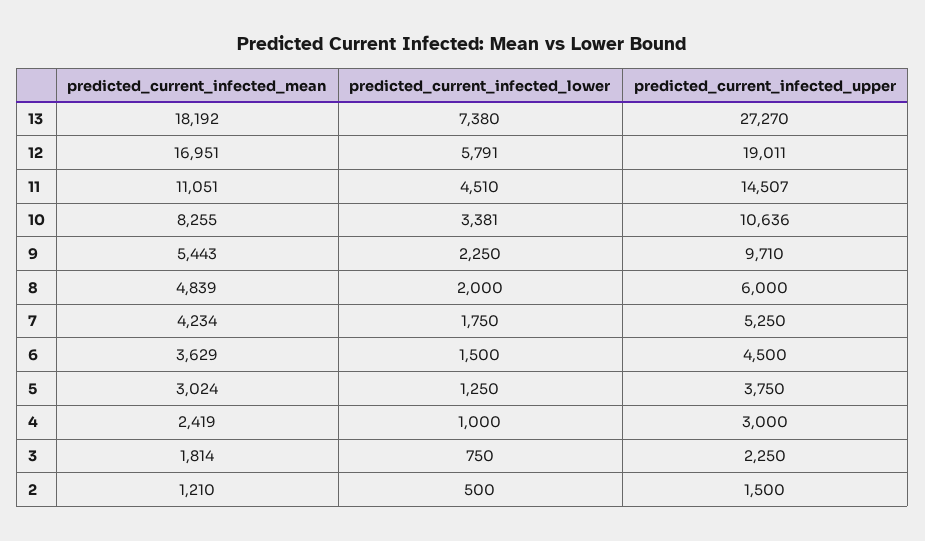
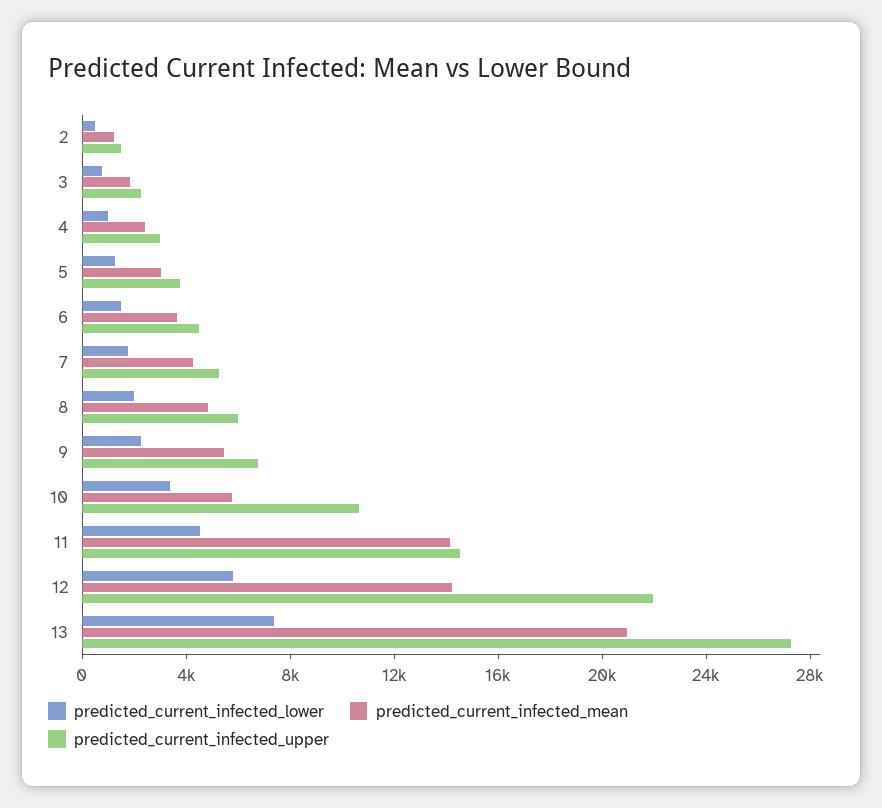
predicted_current_infected_mean, 13: 18192 -> 21000
predicted_current_infected_mean, 12: 16951 -> 14000
predicted_current_infected_upper, 12: 19011 -> 22000
predicted_current_infected_mean, 11: 11051 -> 14000
predicted_current_infected_mean, 10: 8255 -> 6000
predicted_current_infected_upper, 9: 9710 -> 7000

